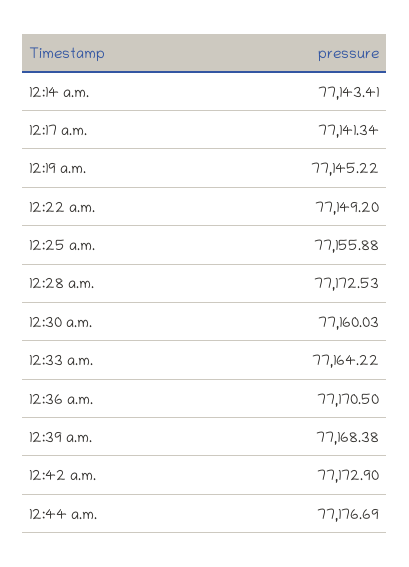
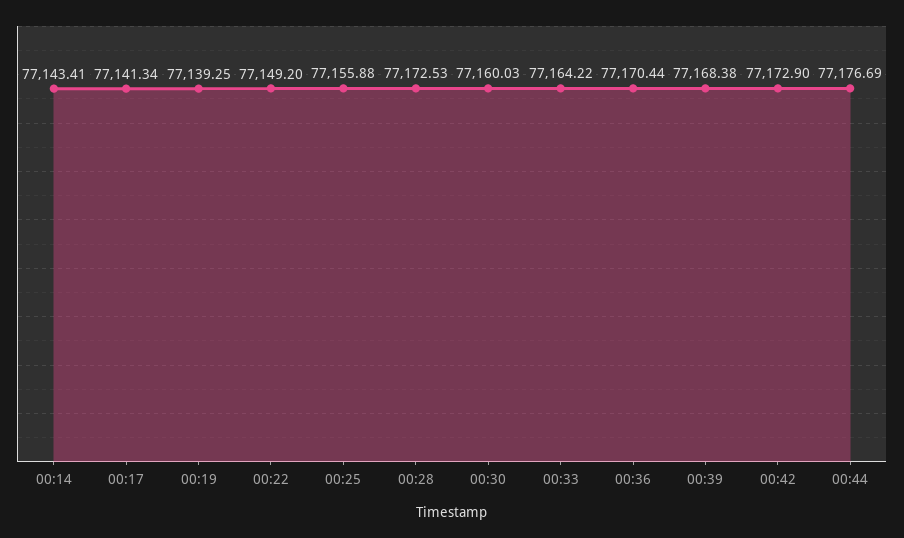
12:19 a.m.: 77145.22 -> 77139.25
12:36 a.m.: 77170.5 -> 77170.44

